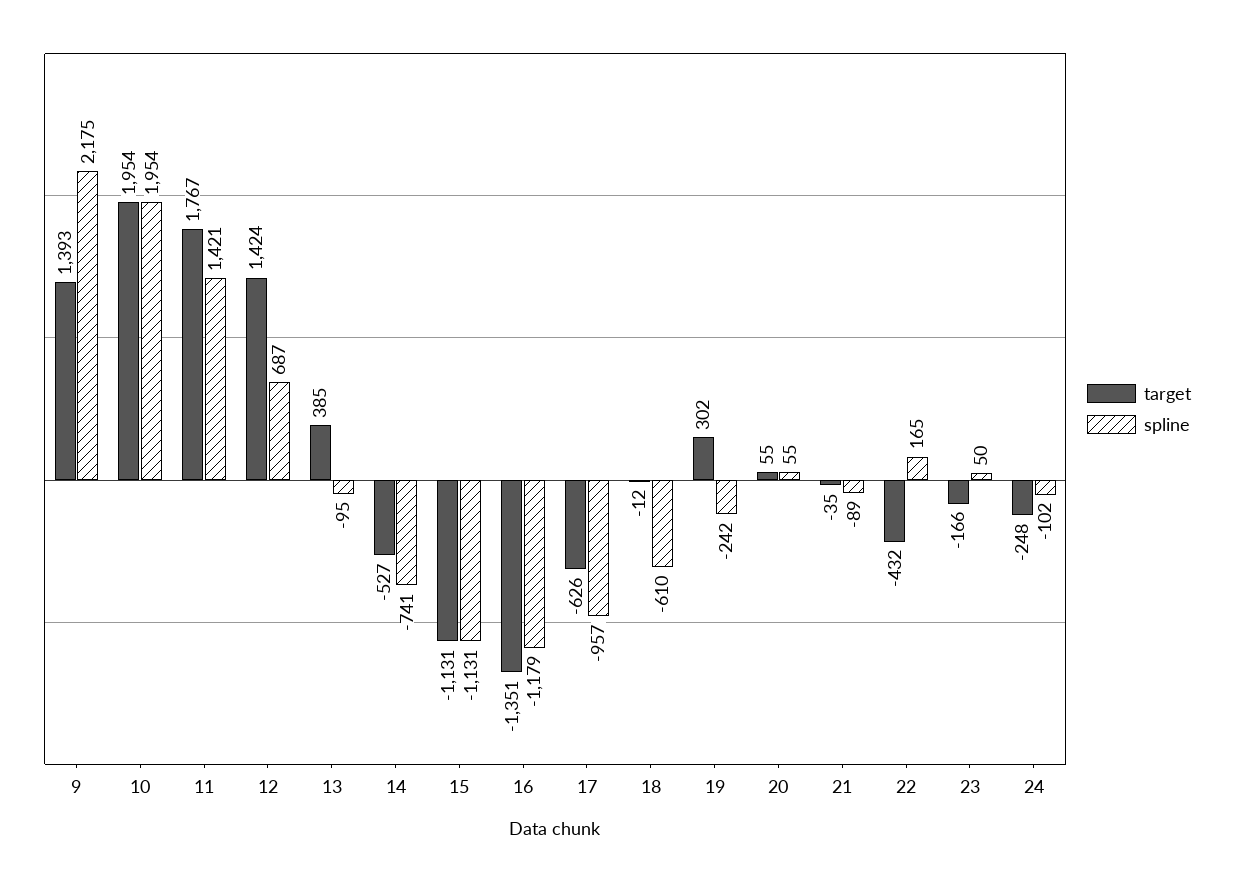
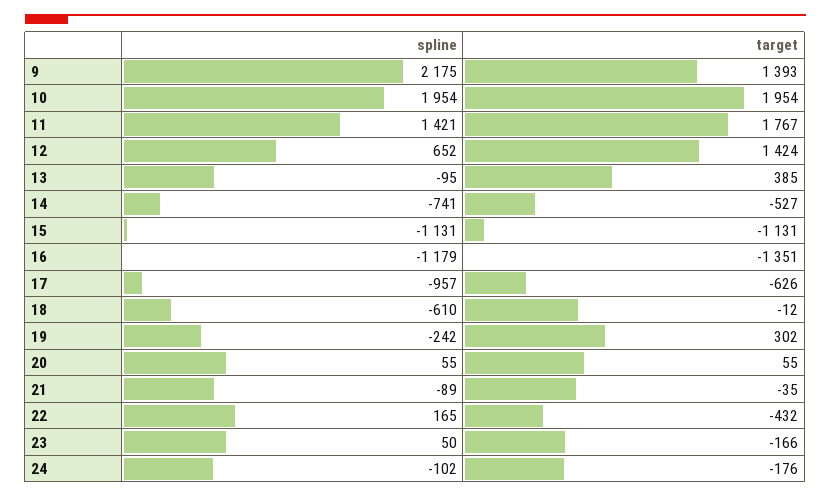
spline, 12: 687 -> 652
target, 24: -248 -> -176

